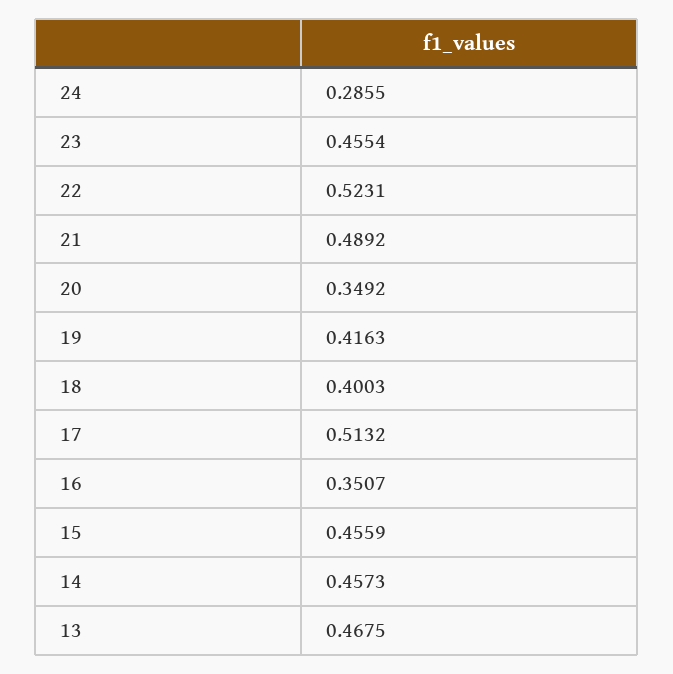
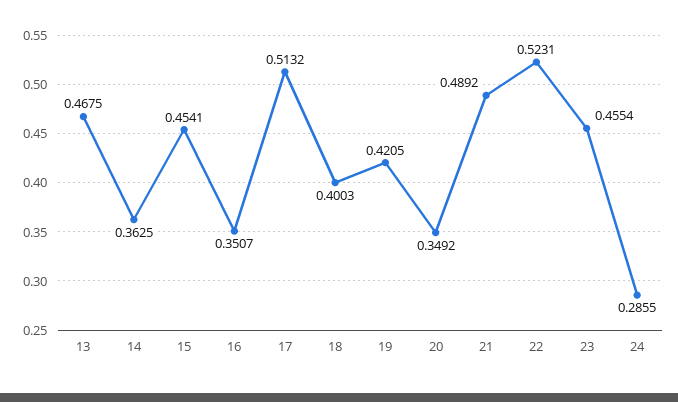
19: 0.4163 -> 0.4205
15: 0.4559 -> 0.4541
14: 0.4573 -> 0.3625

